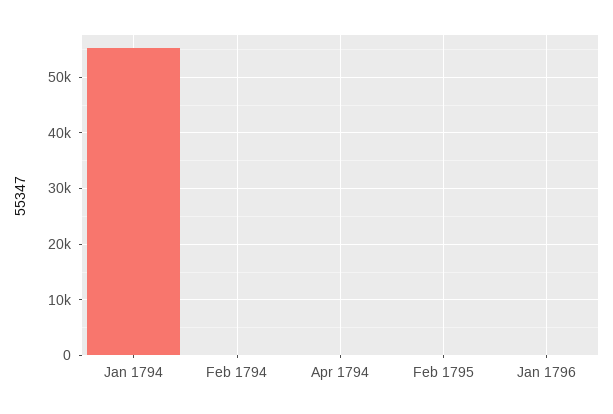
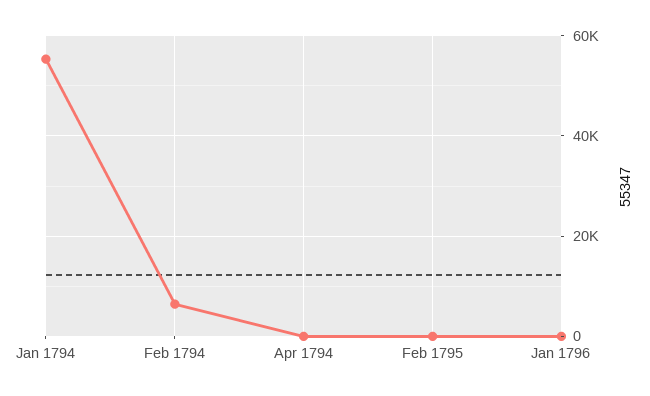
Feb 1794: 0 -> 6000

